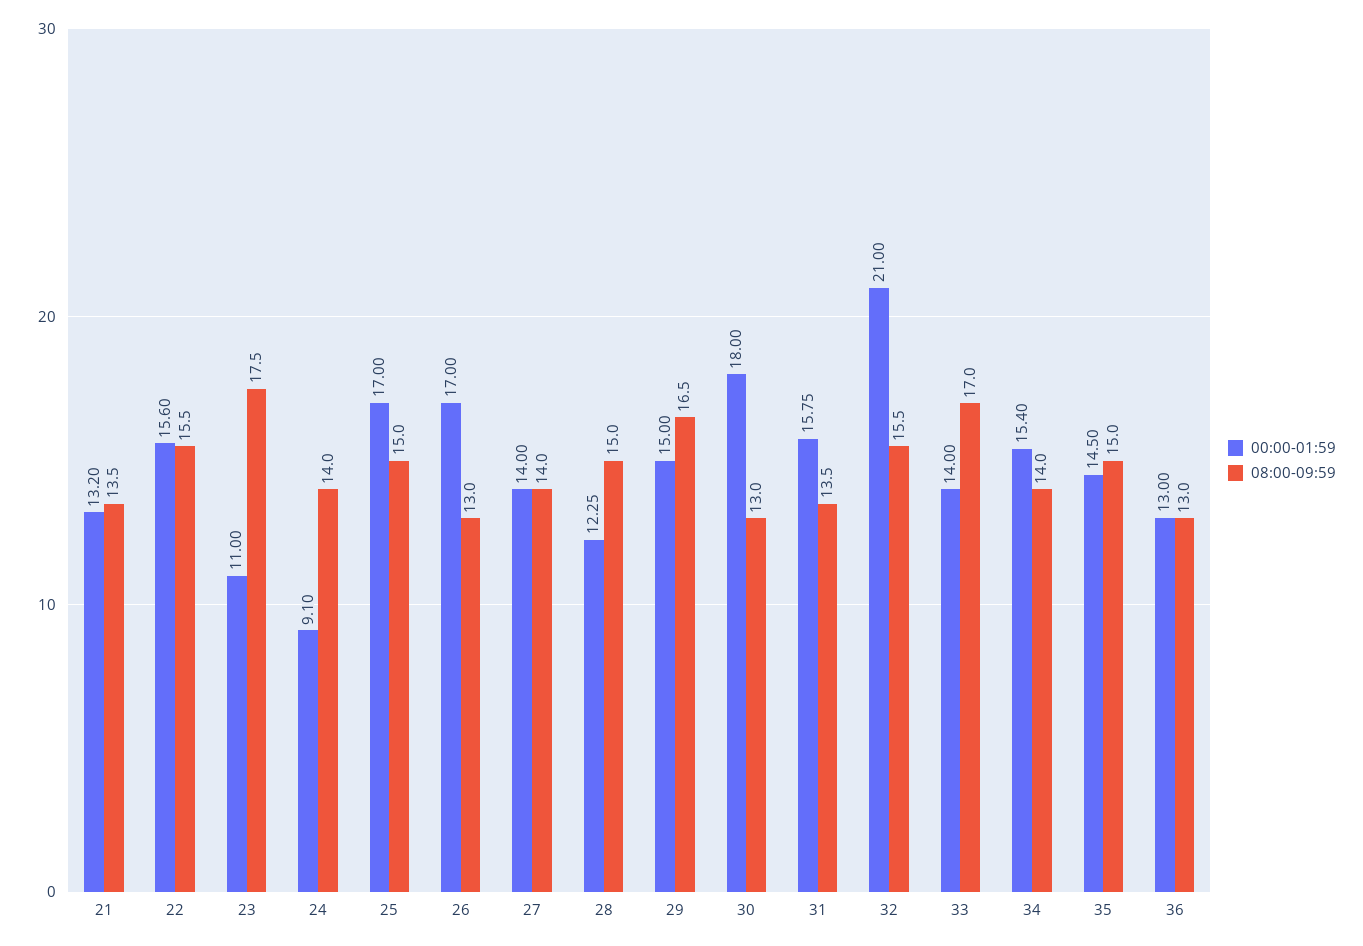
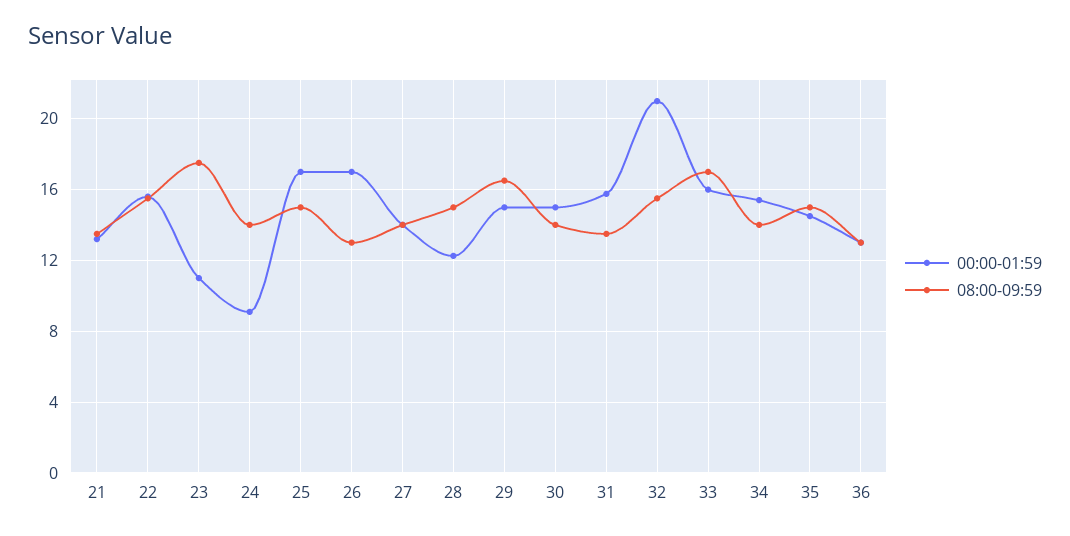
00:00-01:59, 30: 18 -> 15
08:00-09:59, 30: 13 -> 14
00:00-01:59, 33: 14 -> 16

